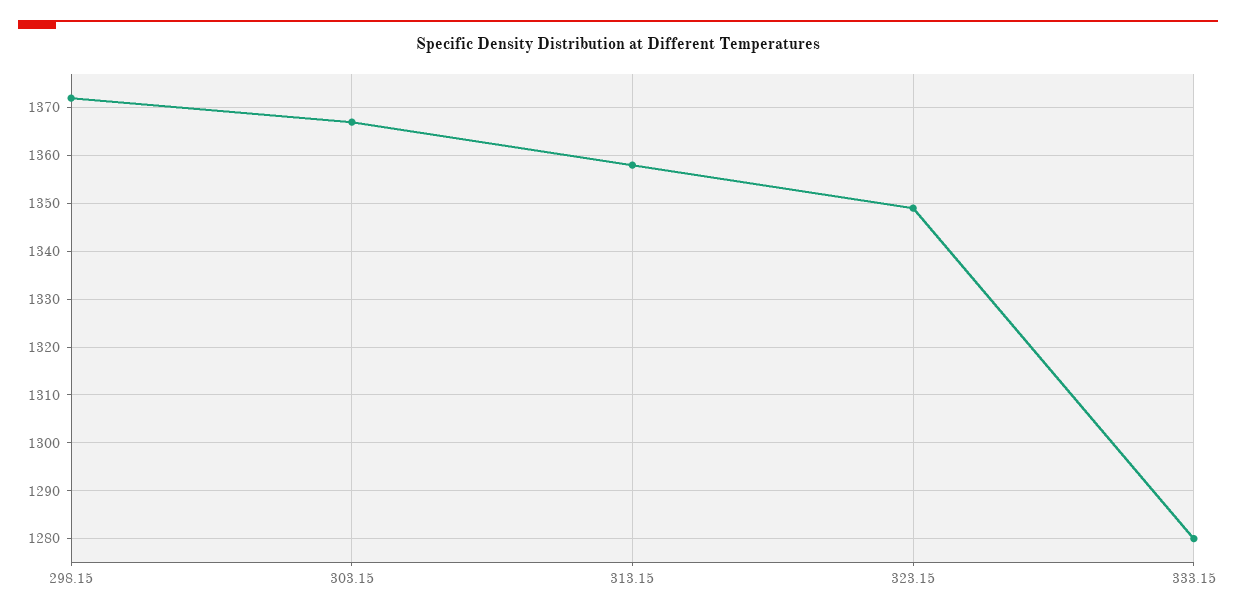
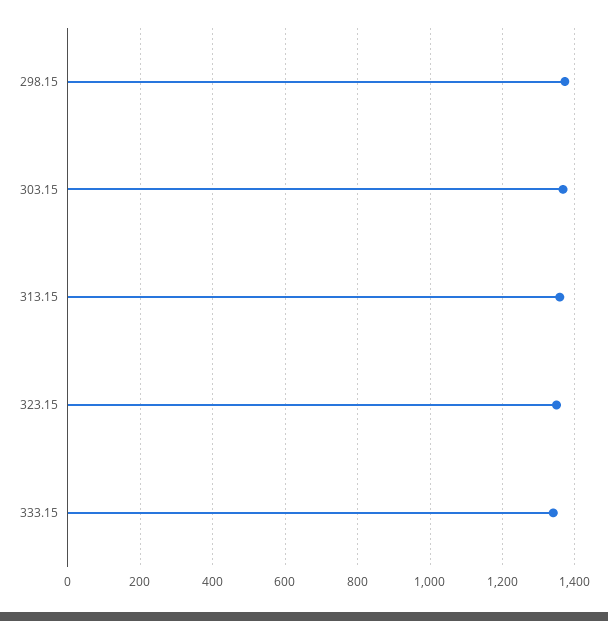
333.15: 1280 -> 1340

